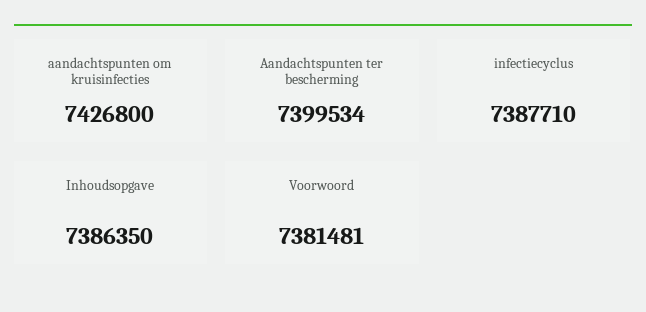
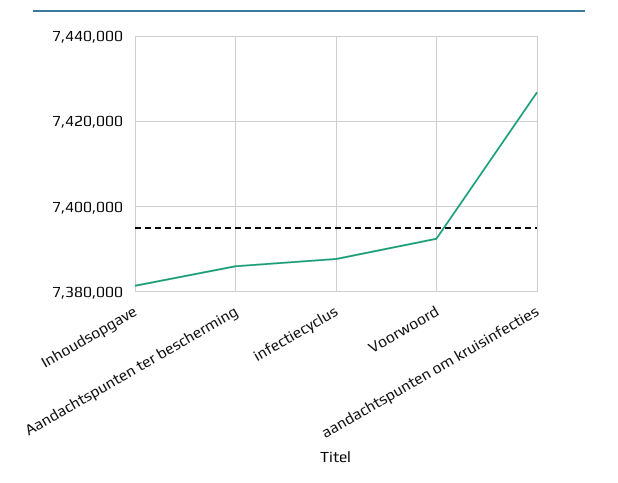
Aandachtspunten ter bescherming: 7399534 -> 7386000
Inhoudsopgave: 7386350 -> 7382000
Voorwoord: 7381481 -> 7392000

